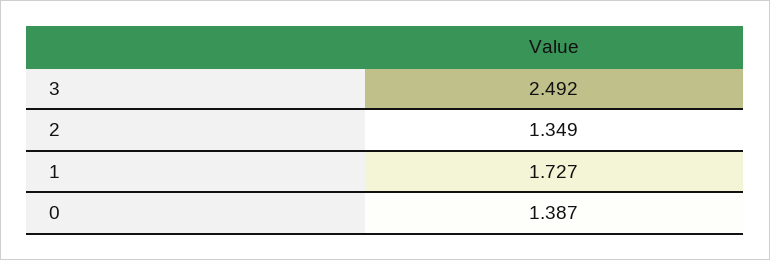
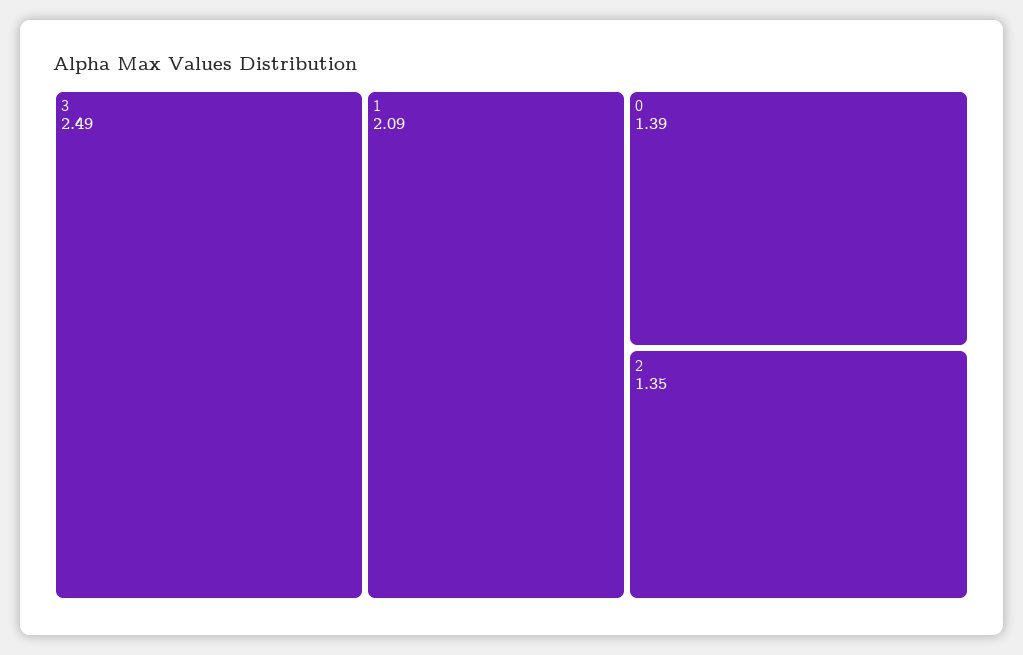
1: 1.727 -> 2.09

